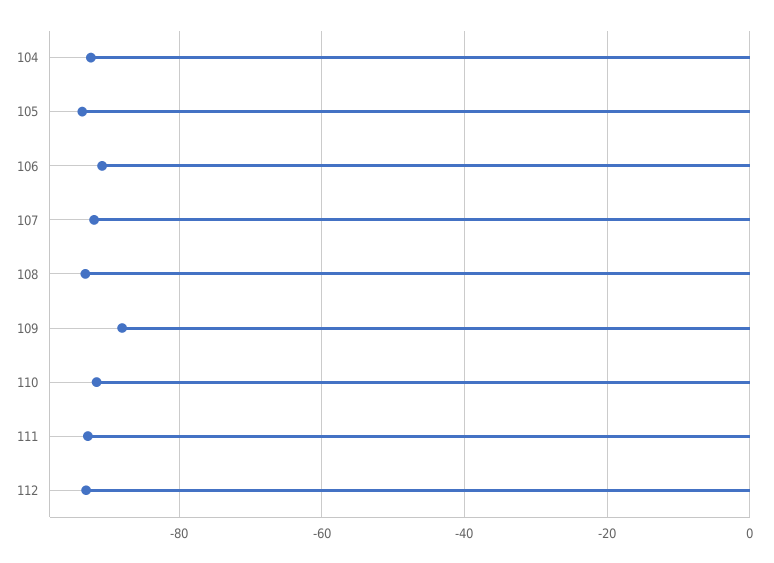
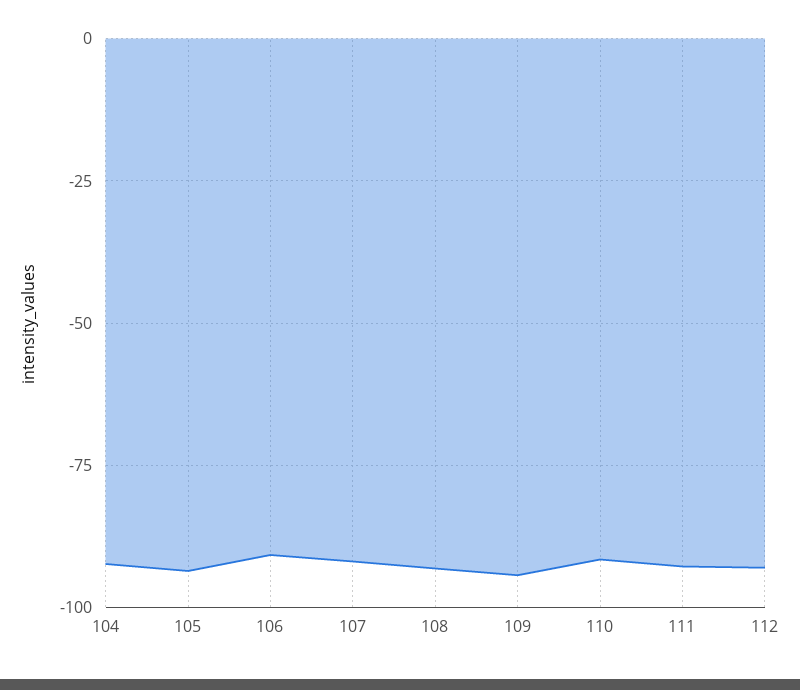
109: -88 -> -95

